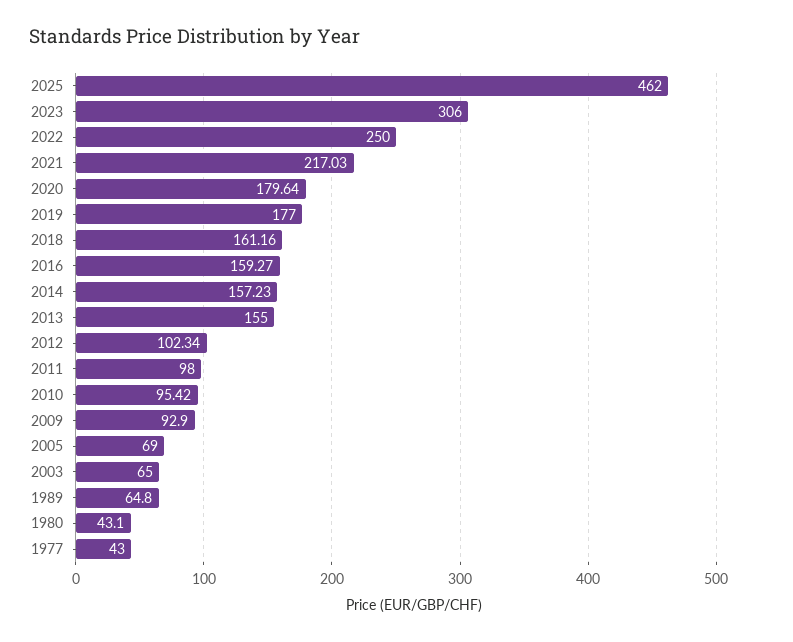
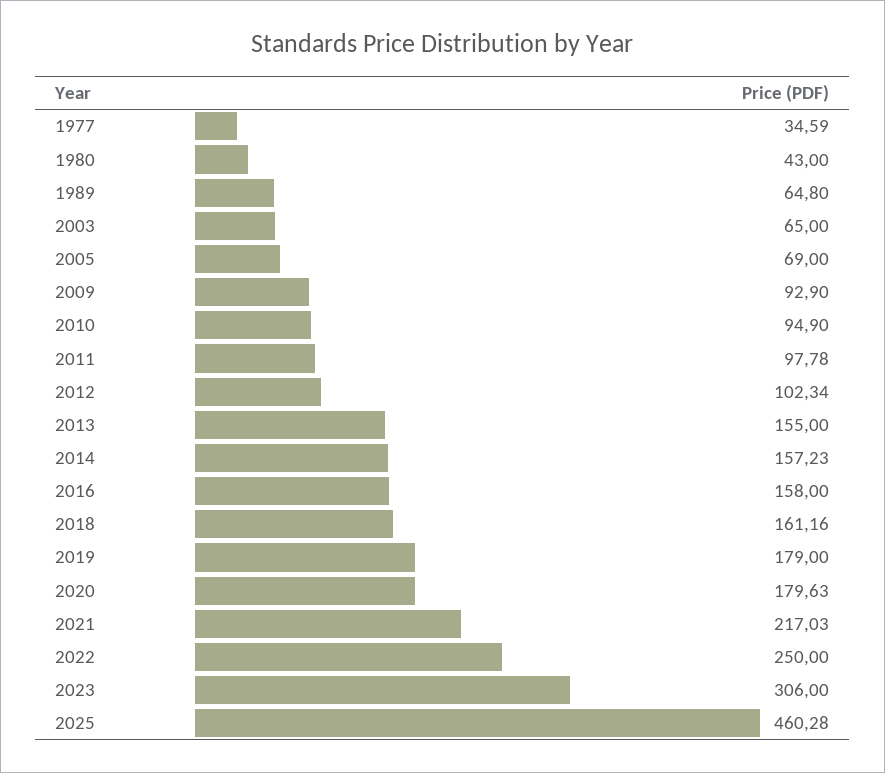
2025: 462 -> 460.28
2020: 179.64 -> 179.63
2019: 177 -> 179
2016: 159.27 -> 158
2011: 98 -> 97.78
2010: 95.42 -> 94.9
1980: 43.1 -> 43
1977: 43 -> 34.59

